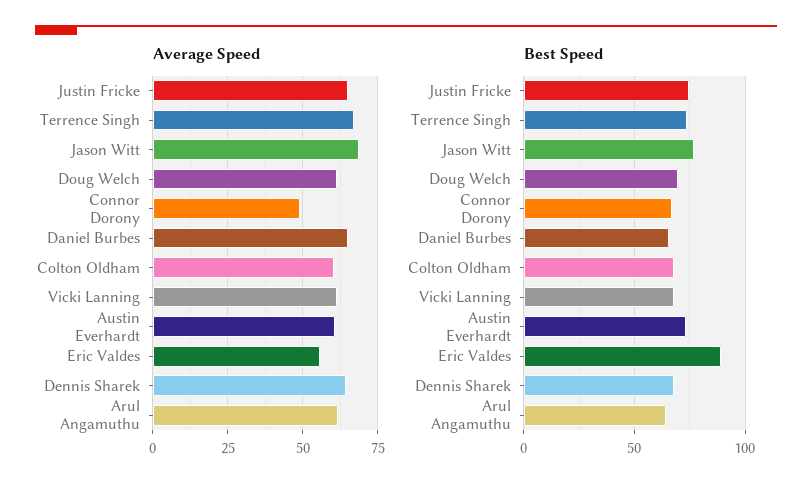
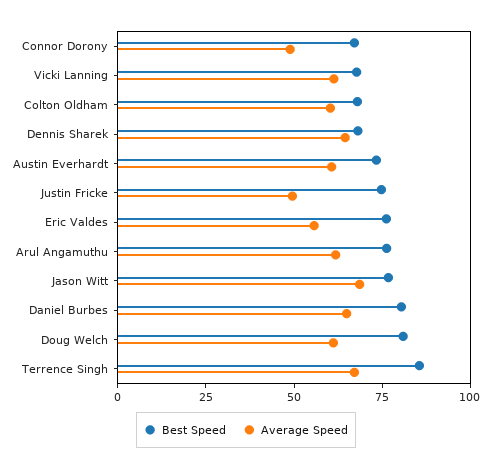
Average Speed, Justin Fricke: 65 -> 50
Best Speed, Terrence Singh: 75 -> 85
Best Speed, Doug Welch: 70 -> 80
Best Speed, Daniel Burbes: 65 -> 80
Best Speed, Eric Valdes: 90 -> 75
Best Speed, Arul Angamuthu: 65 -> 75

